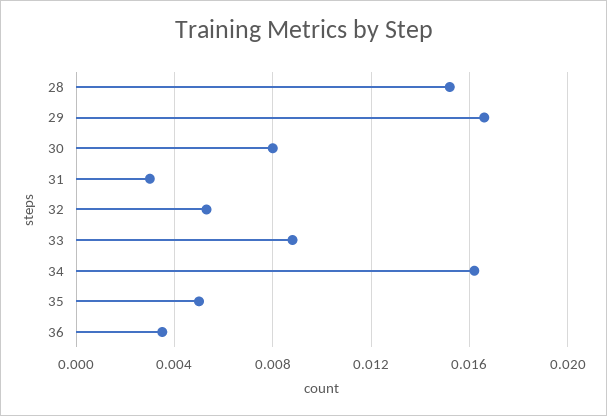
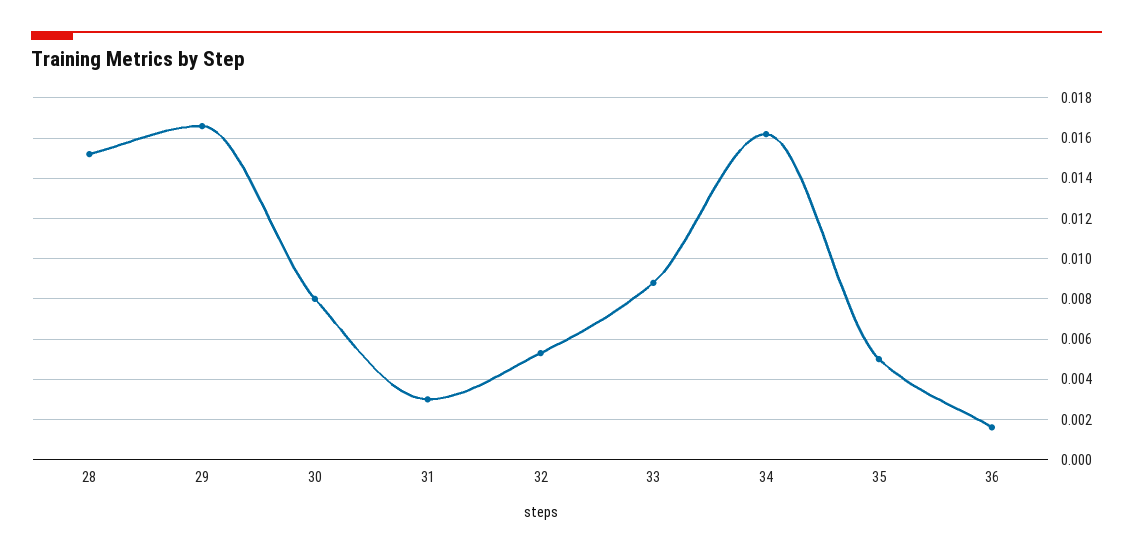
36: 0.0035 -> 0.0015

